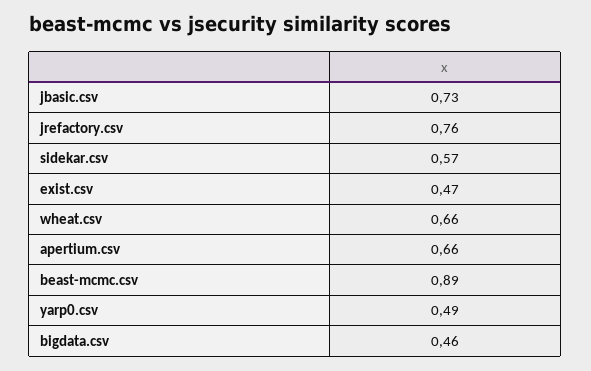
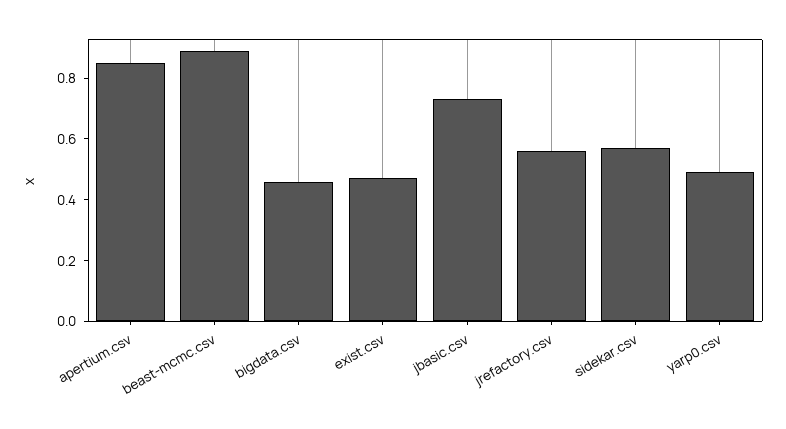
jrefactory.csv: 0.76 -> 0.55
wheat.csv: 0.66 -> none
apertium.csv: 0.66 -> 0.85

